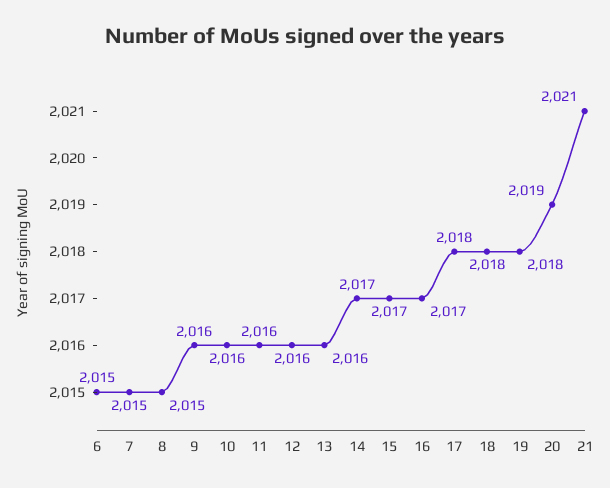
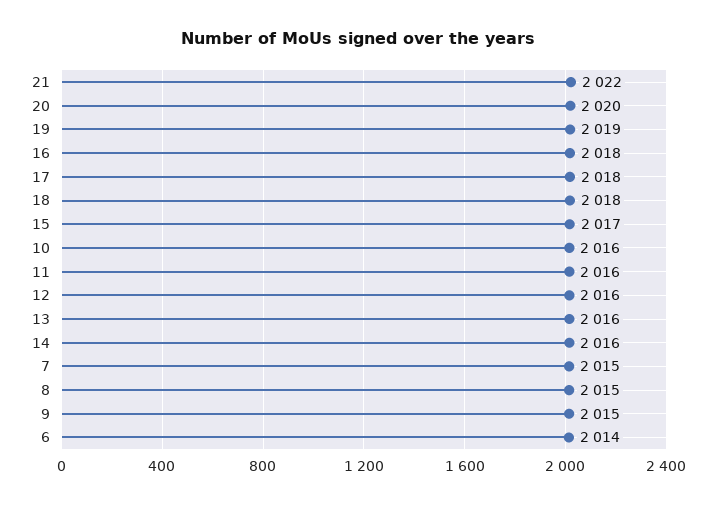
6: 2015 -> 2014
9: 2016 -> 2015
14: 2017 -> 2016
16: 2017 -> 2018
19: 2018 -> 2019
20: 2019 -> 2020
21: 2021 -> 2022

